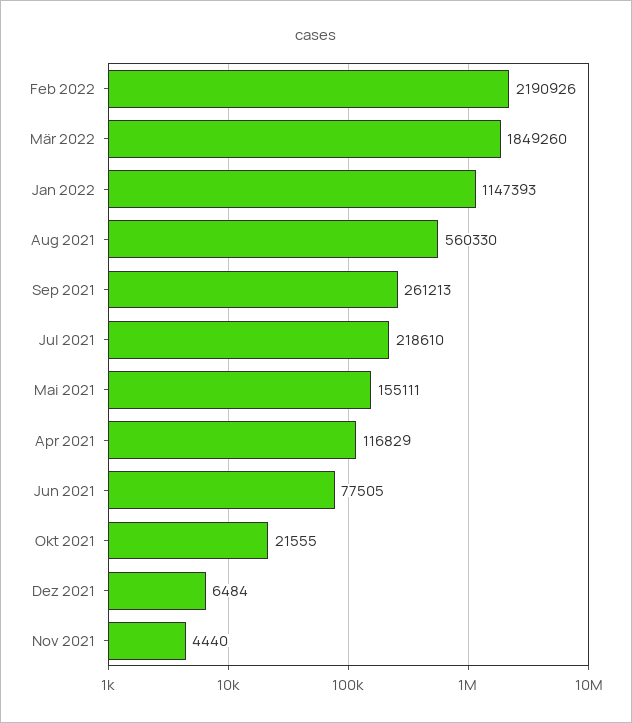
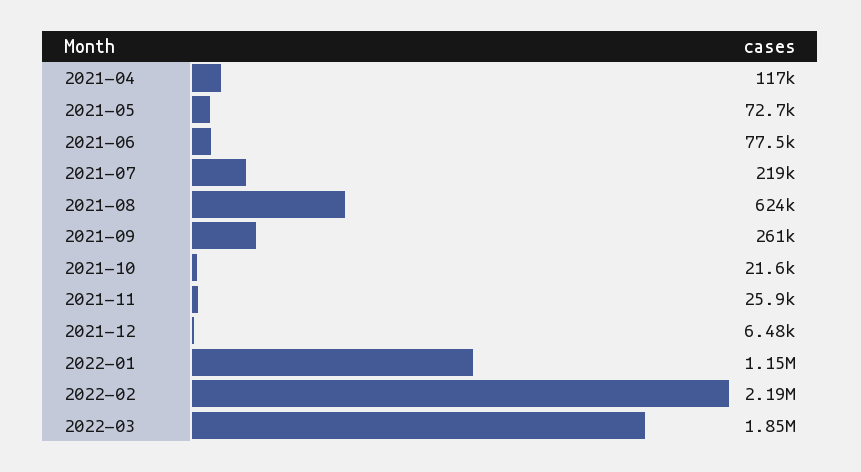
Aug 2021: 560330 -> 624000
Mai 2021: 155111 -> 72700
Nov 2021: 4440 -> 25900

